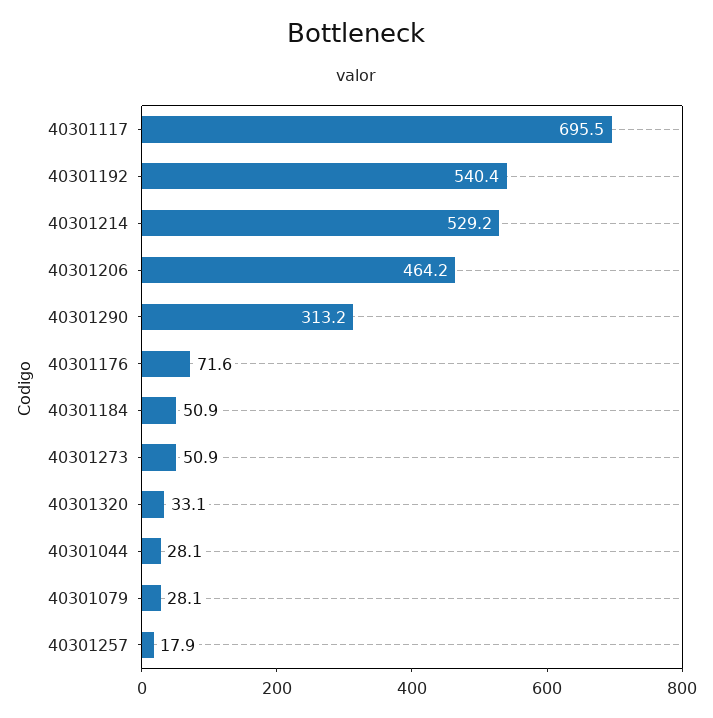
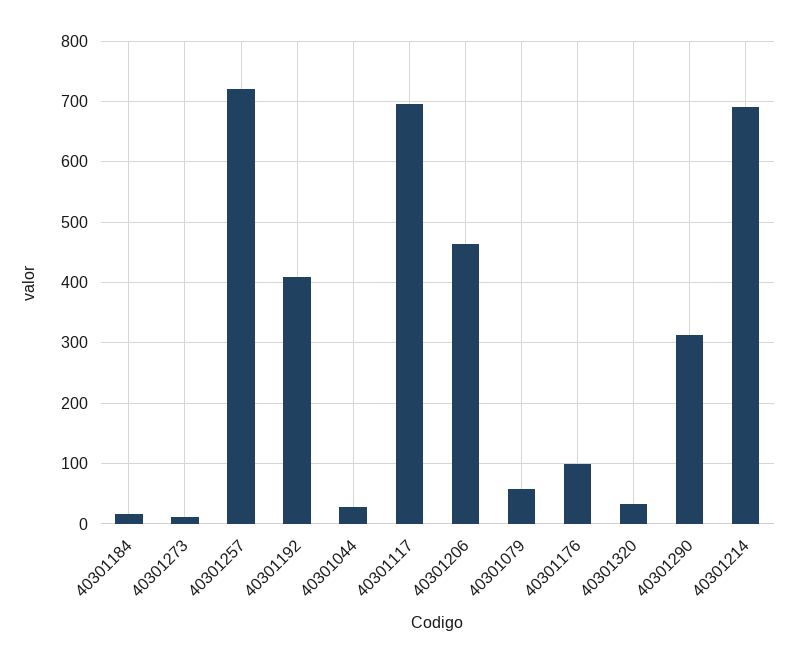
40301192: 540.4 -> 410
40301214: 529.2 -> 690
40301176: 71.6 -> 100
40301184: 50.9 -> 20
40301273: 50.9 -> 10
40301079: 28.1 -> 60
40301257: 17.9 -> 720

